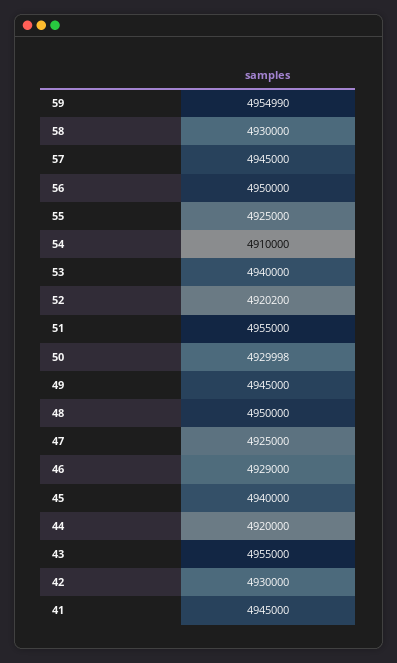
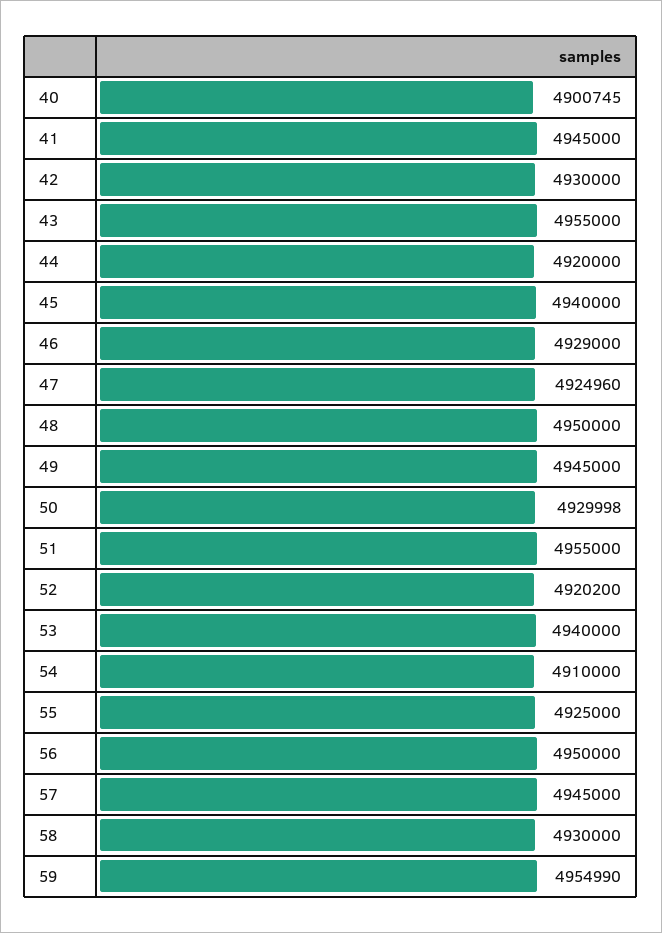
47: 4925000 -> 4924960
40: none -> 4900745

